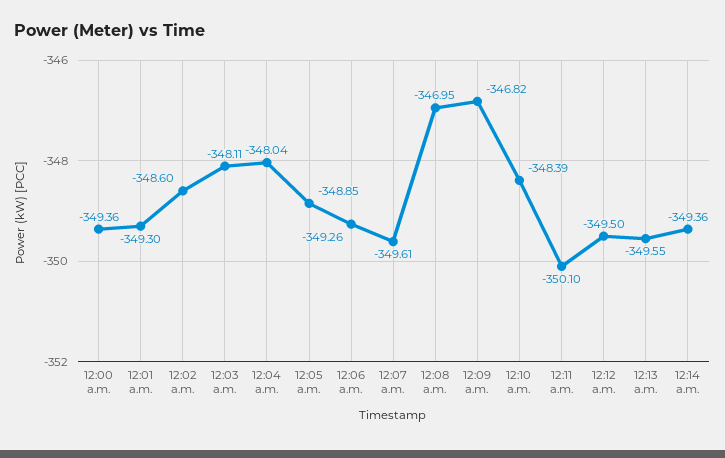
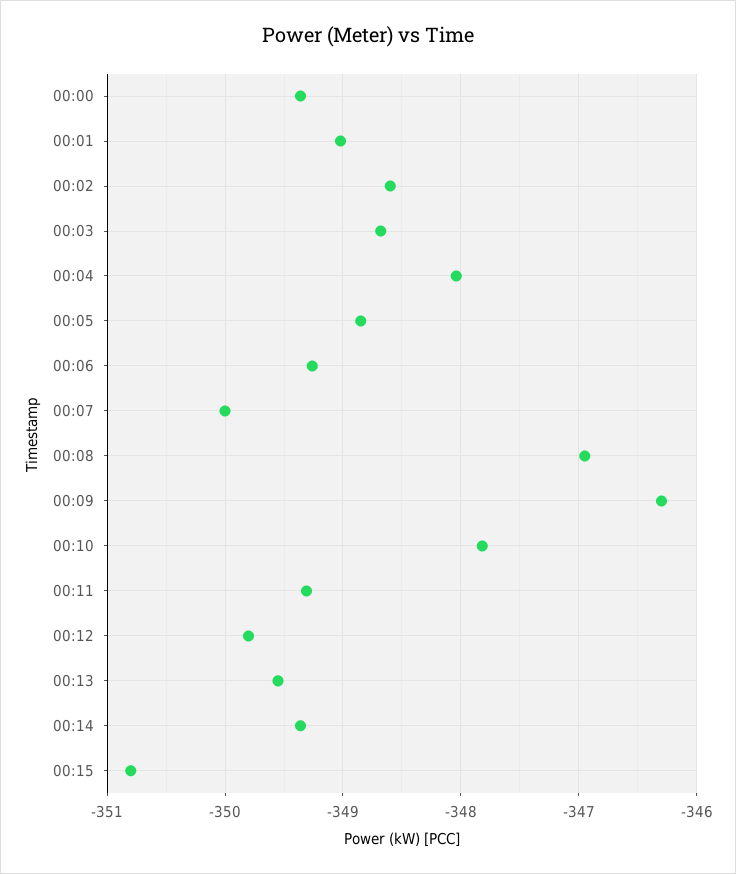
12:01 a.m.: -349.3 -> -349
12:03 a.m.: -348.11 -> -348.7
12:07 a.m.: -349.61 -> -350
12:09 a.m.: -346.82 -> -346.3
12:10 a.m.: -348.39 -> -347.8
12:11 a.m.: -350.1 -> -349.3
12:12 a.m.: -349.5 -> -349.8
00:15: none -> -350.8

